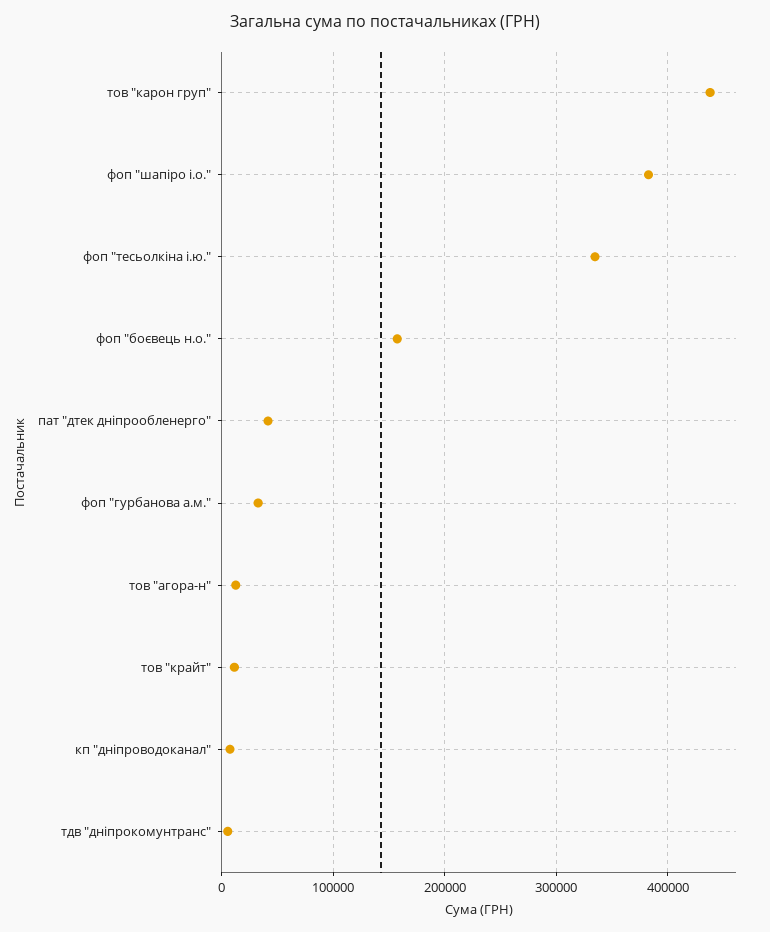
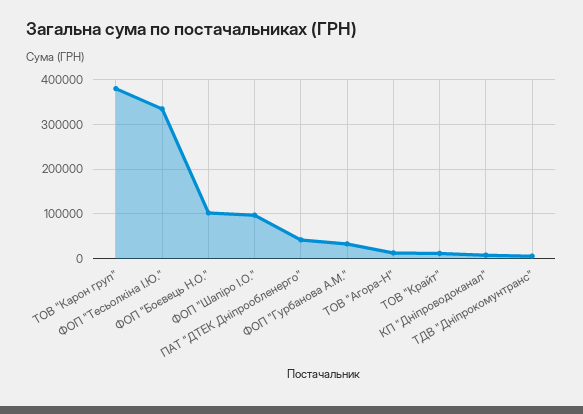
тов "карон груп": 440000 -> 380000
фоп "шапіро і.о.": 380000 -> 100000
фоп "боєвець н.о.": 160000 -> 100000

